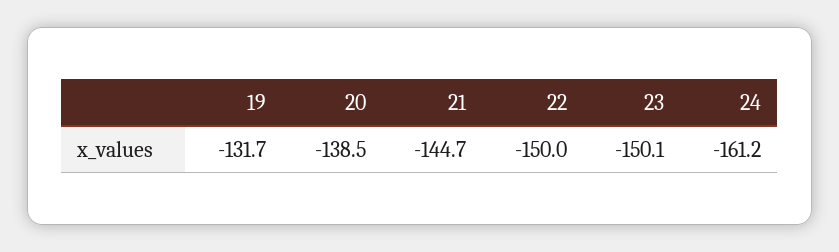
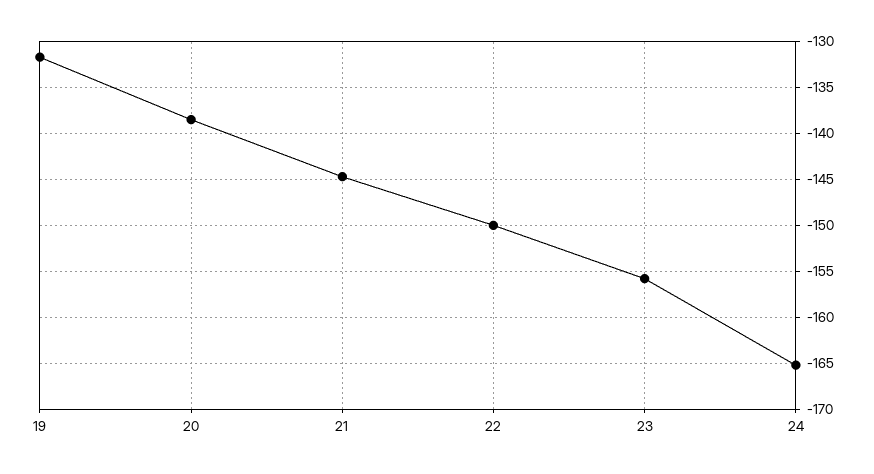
23: -150.1 -> -156
24: -161.2 -> -165

